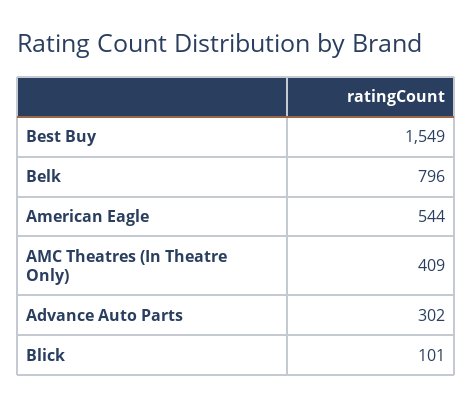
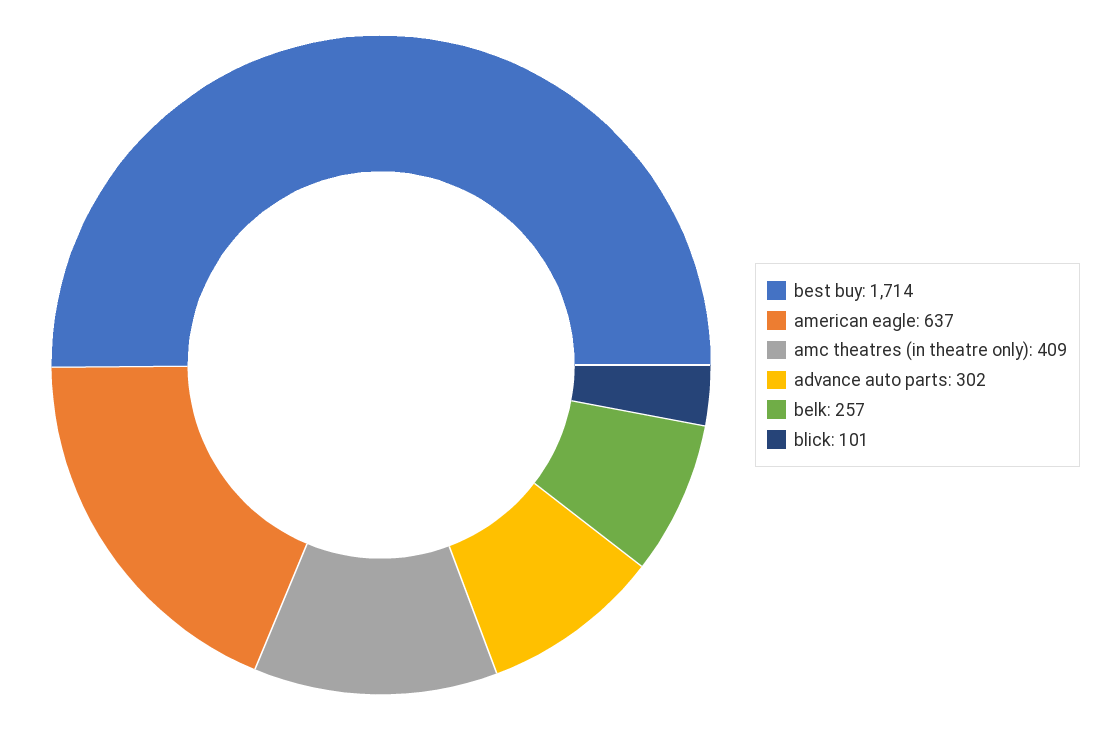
Best Buy: 1549 -> 1714
Belk: 796 -> 257
American Eagle: 544 -> 637

